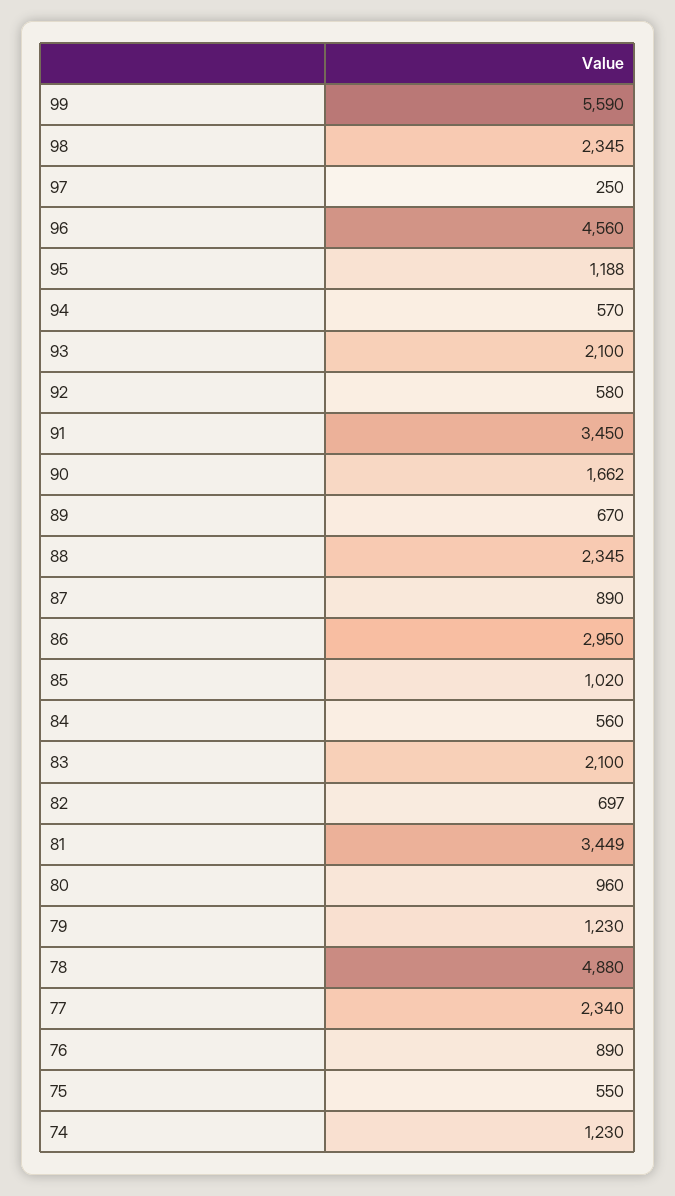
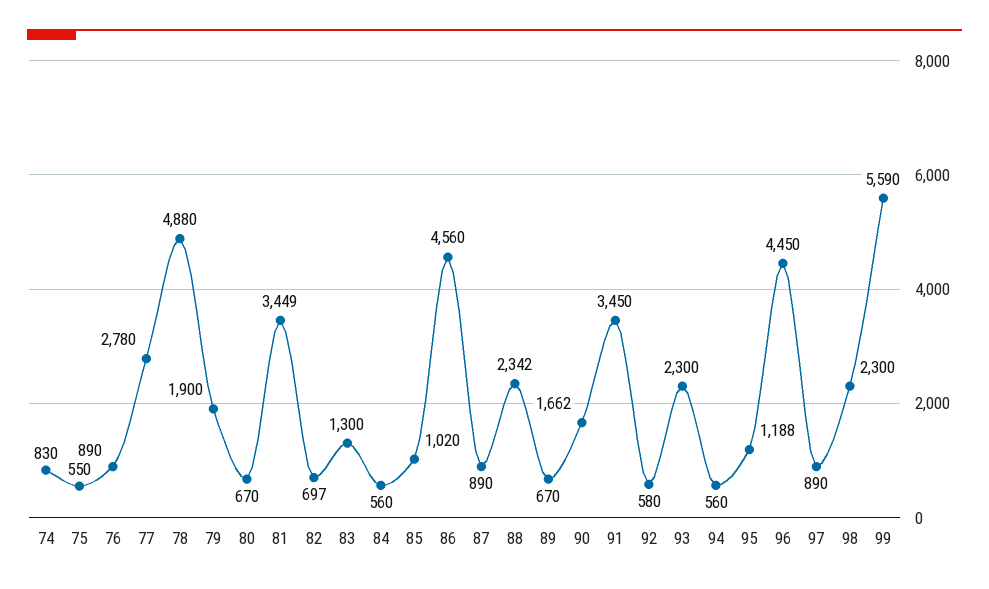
98: 2345 -> 2300
97: 250 -> 890
96: 4560 -> 4450
94: 570 -> 560
93: 2100 -> 2300
88: 2345 -> 2342
86: 2950 -> 4560
83: 2100 -> 1300
80: 960 -> 670
79: 1230 -> 1900
77: 2340 -> 2780
74: 1230 -> 830

